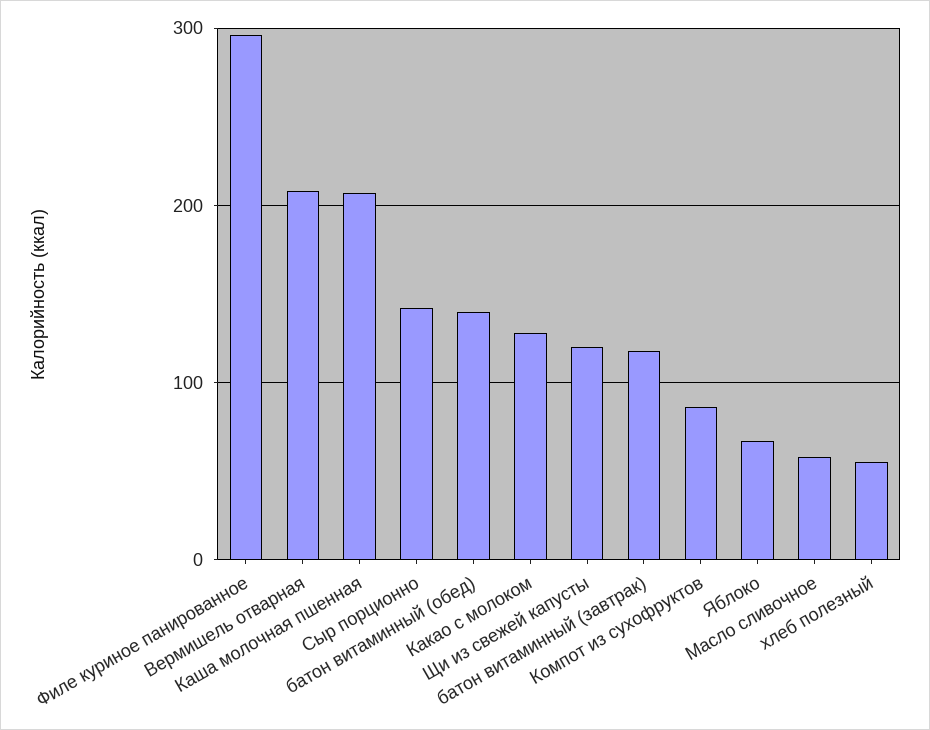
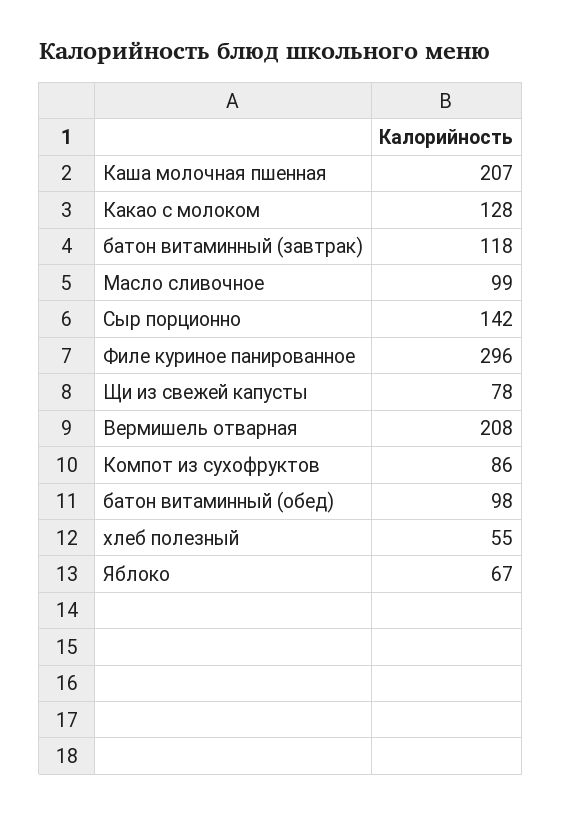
батон витаминный (обед): 140 -> 98
Щи из свежей капусты: 120 -> 78
Масло сливочное: 60 -> 99

